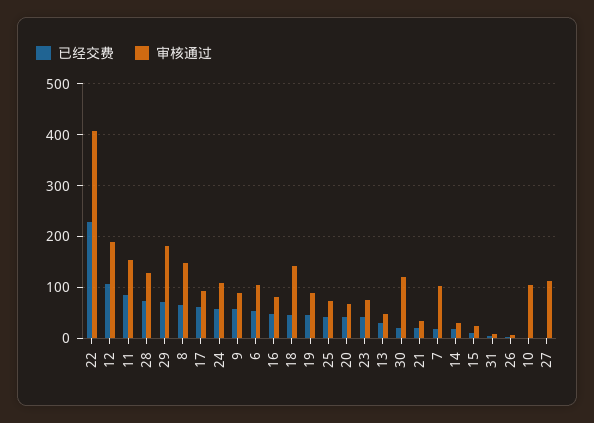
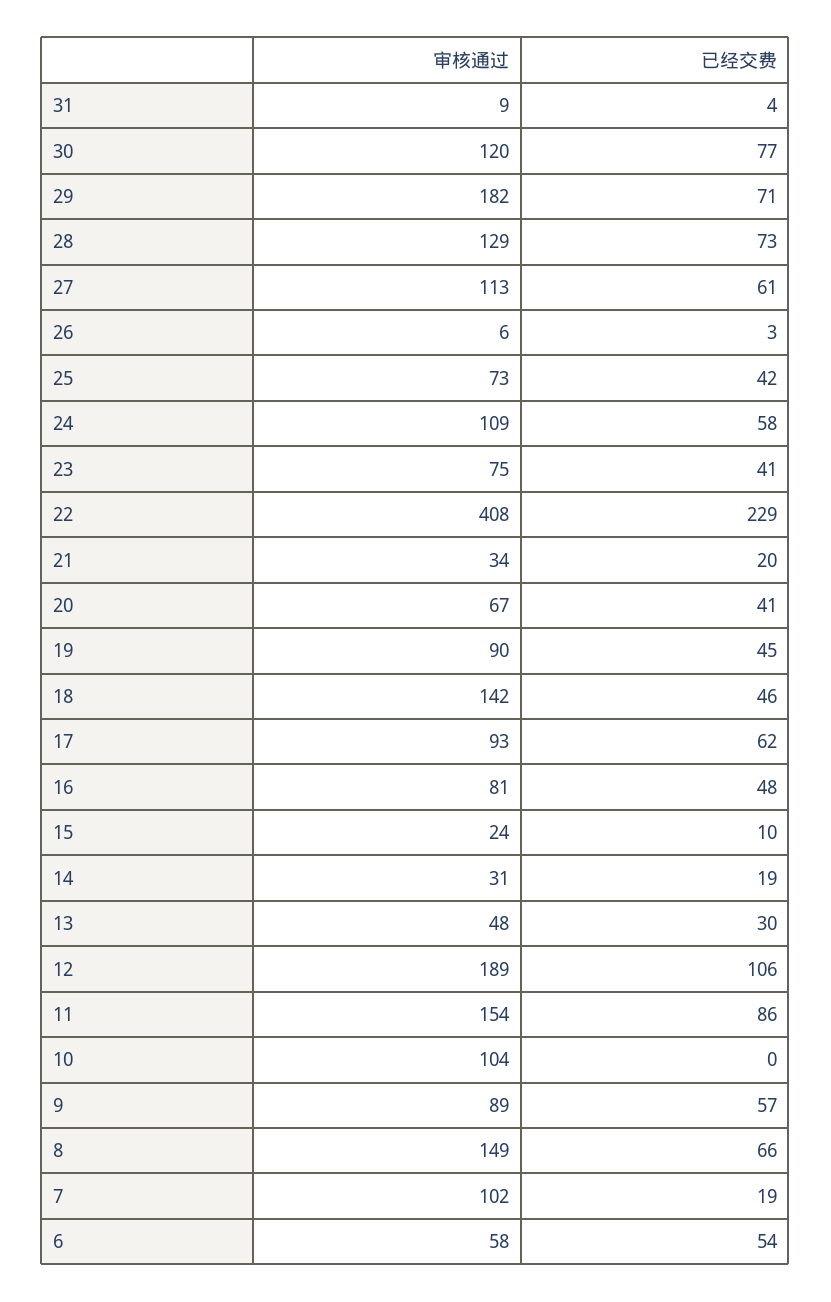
审核通过, 6: 100 -> 58
已经交费, 30: 20 -> 77
已经交费, 27: 0 -> 61

